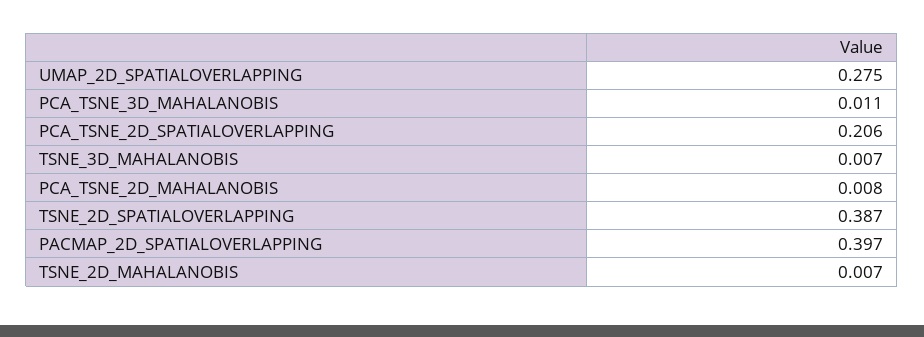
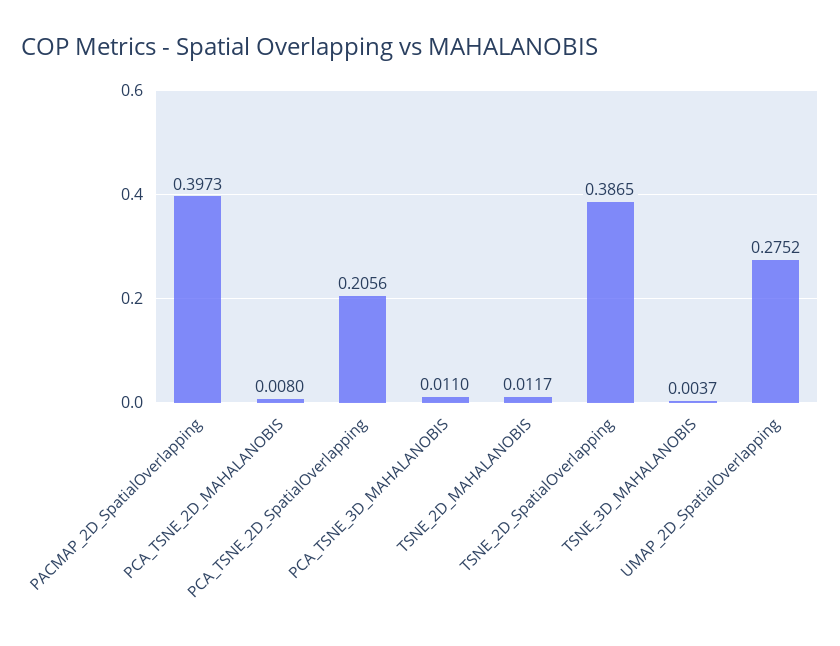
TSNE_3D_MAHALANOBIS: 0.007 -> 0.0037
TSNE_2D_MAHALANOBIS: 0.007 -> 0.0117

